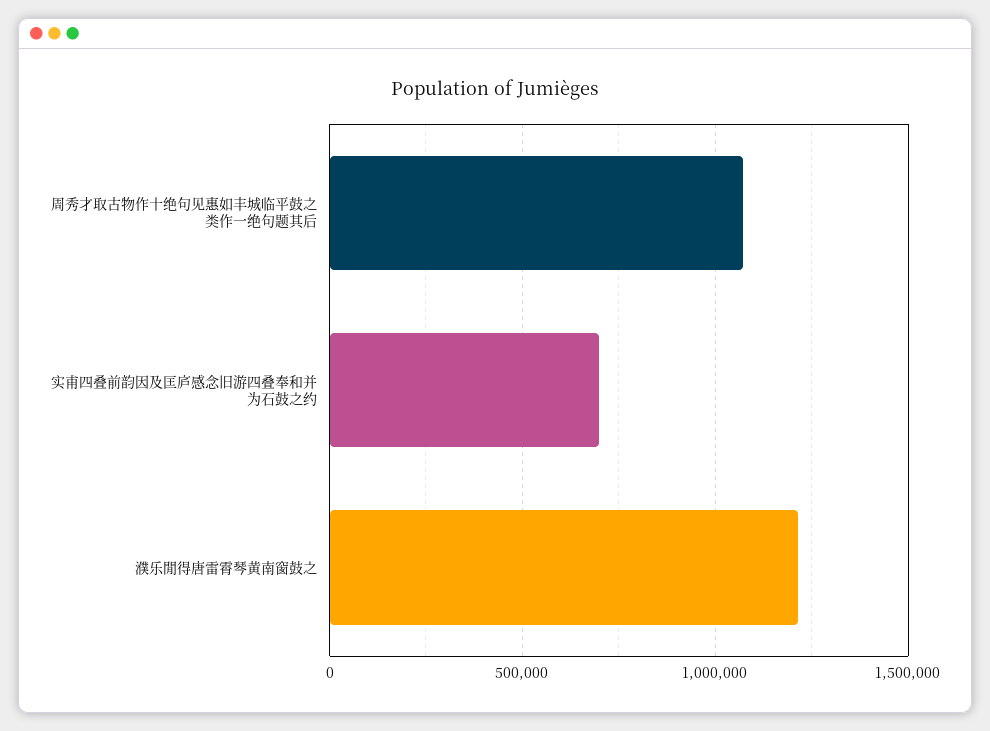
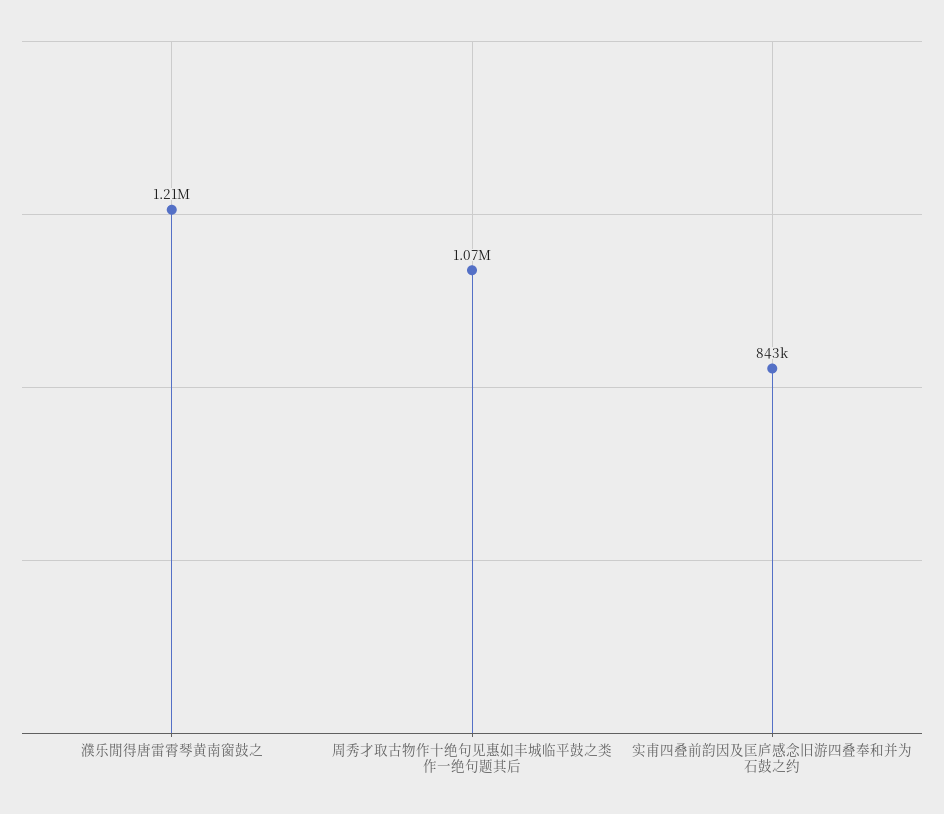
实甫四叠前韵因及匡庐感念旧游四叠奉和并为石鼓之约: 700000 -> 843000

